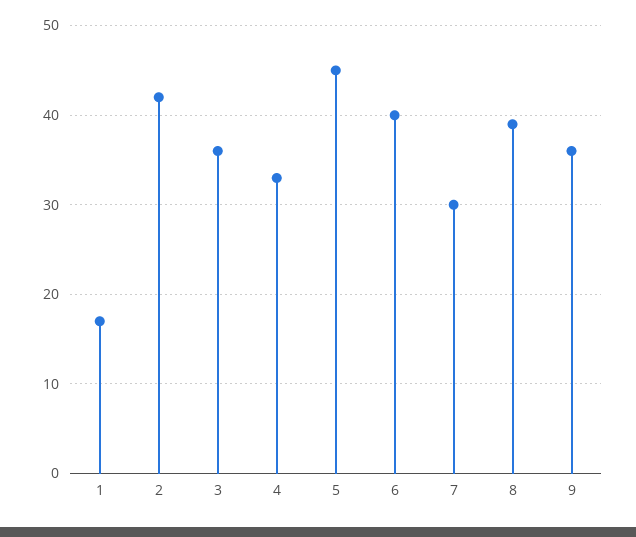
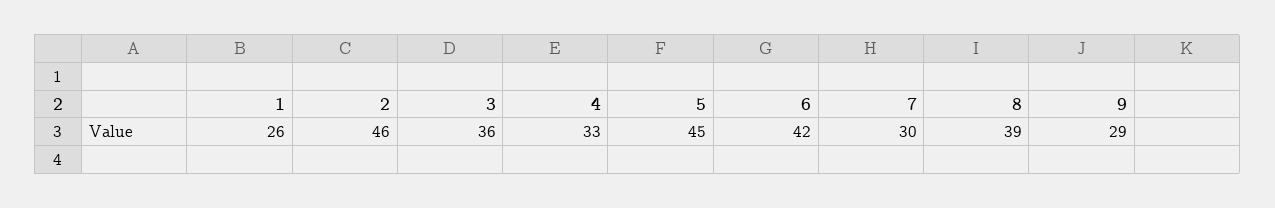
1: 17 -> 26
2: 42 -> 46
6: 40 -> 42
9: 36 -> 29

